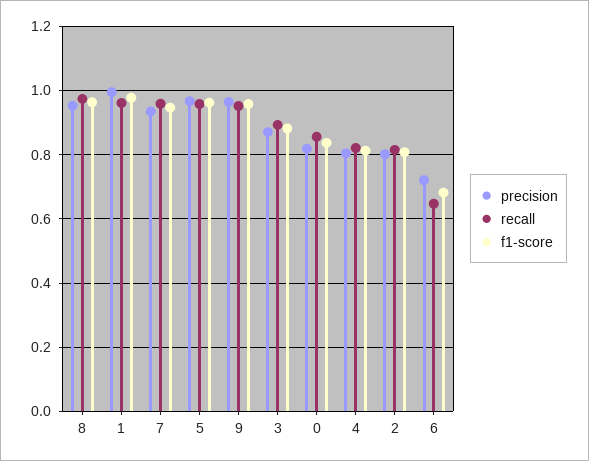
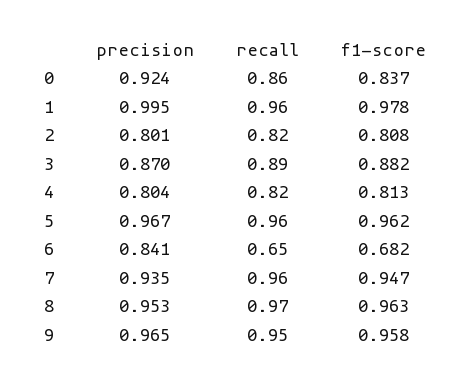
precision, 0: 0.82 -> 0.924
precision, 6: 0.72 -> 0.841

